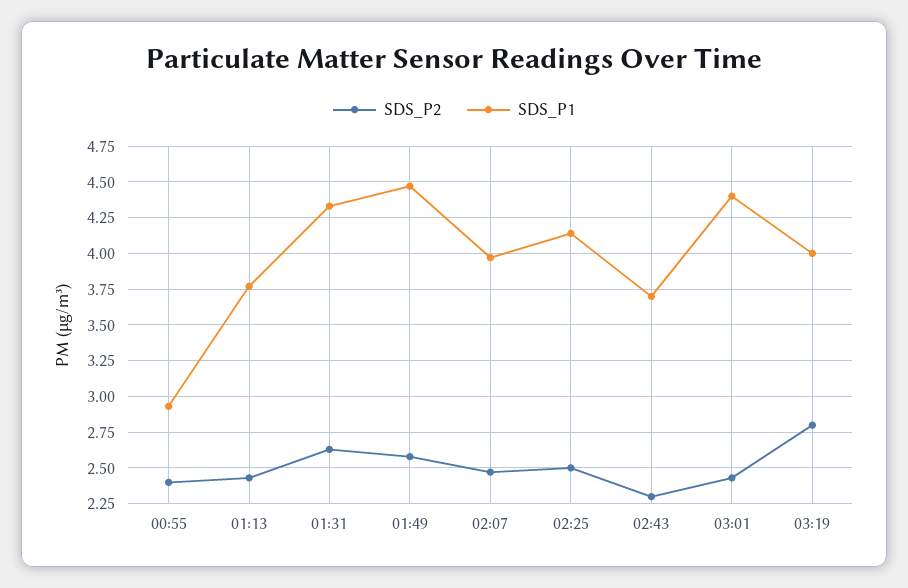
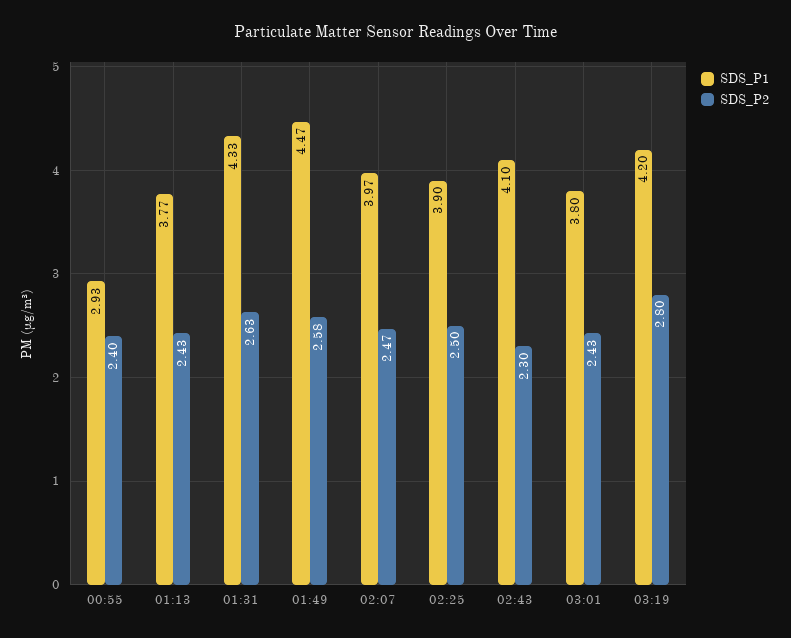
SDS_P1, 02:25: 4.15 -> 3.9
SDS_P1, 02:43: 3.7 -> 4.1
SDS_P1, 03:01: 4.4 -> 3.8
SDS_P1, 03:19: 4 -> 4.2

